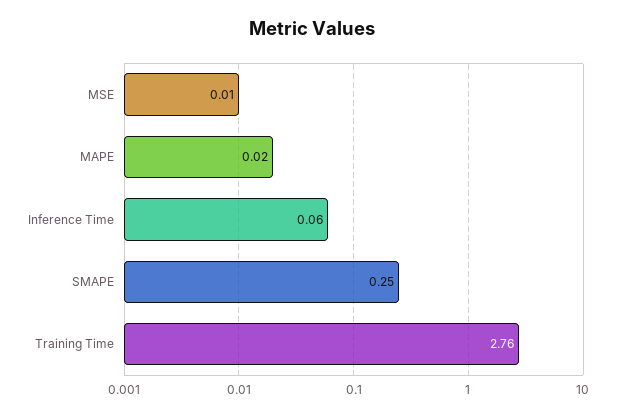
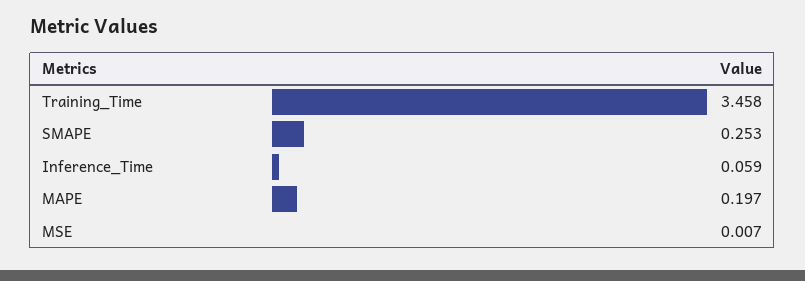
MAPE: 0.02 -> 0.197
Training Time: 2.76 -> 3.458

